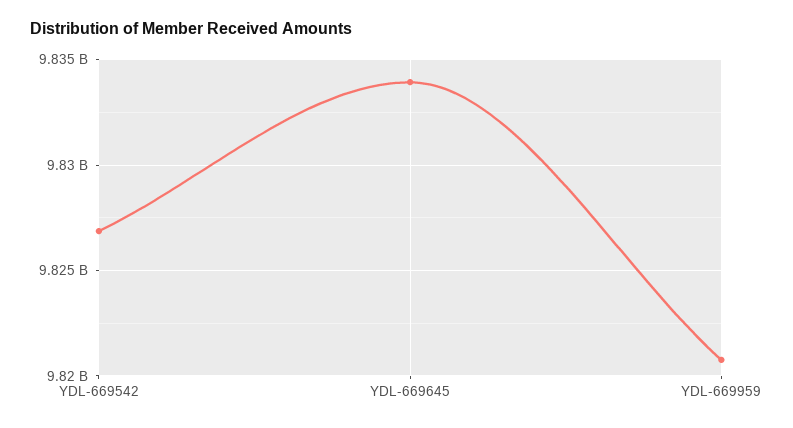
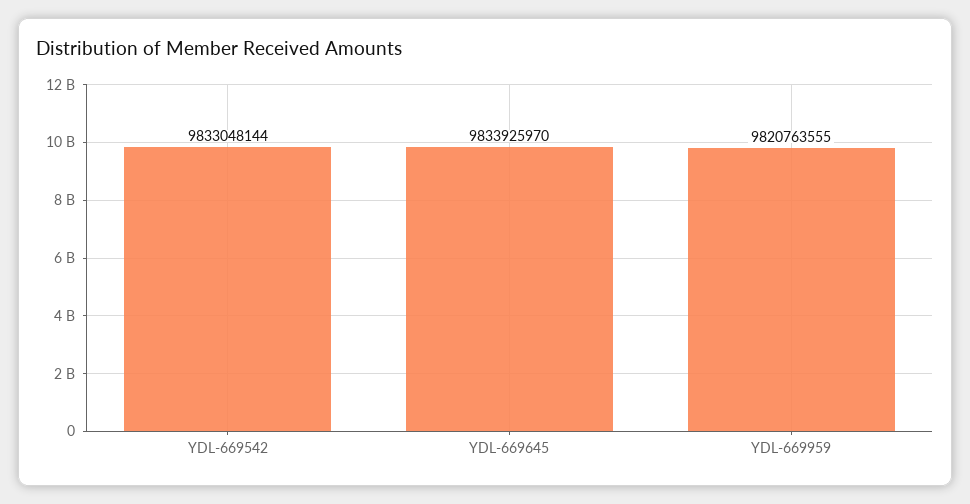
YDL-669542: 9827000000 -> 9833048144

